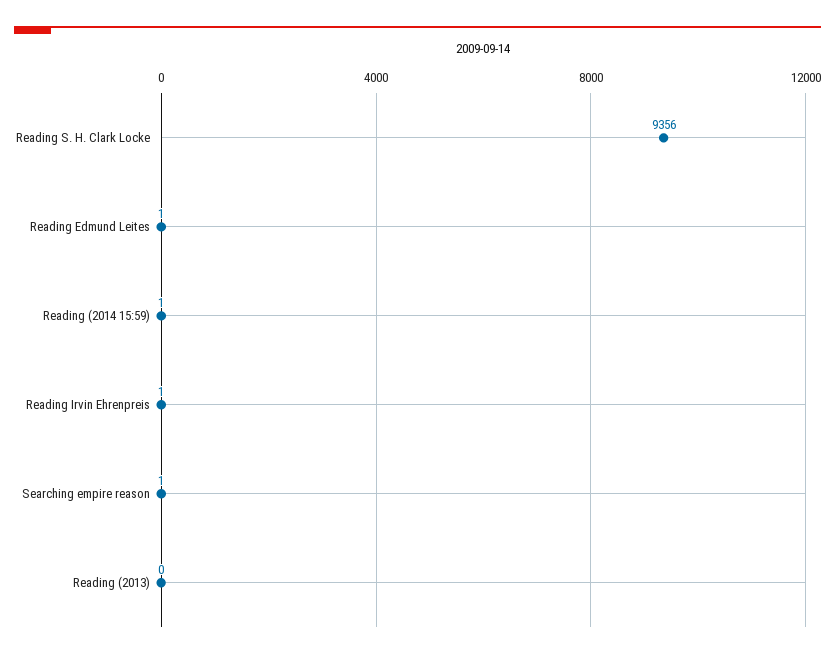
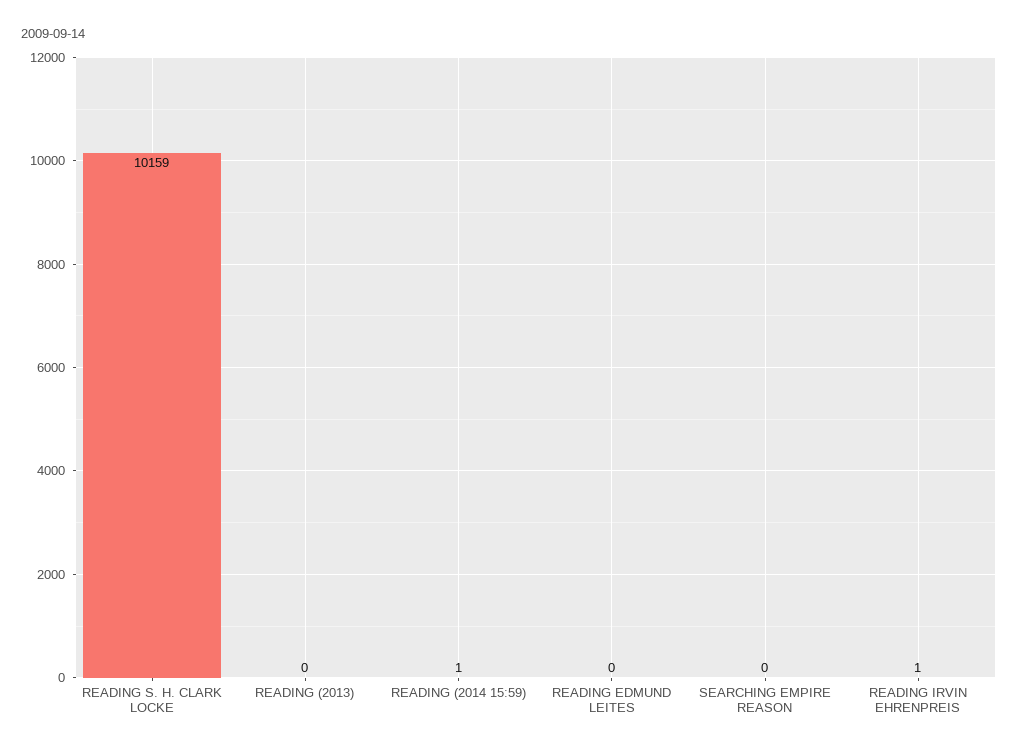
Reading S. H. Clark Locke: 9356 -> 10159
Reading Edmund Leites: 1 -> 0
Searching empire reason: 1 -> 0

